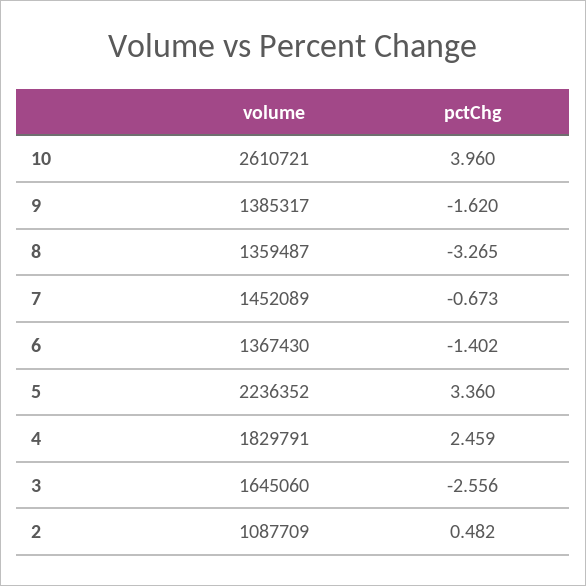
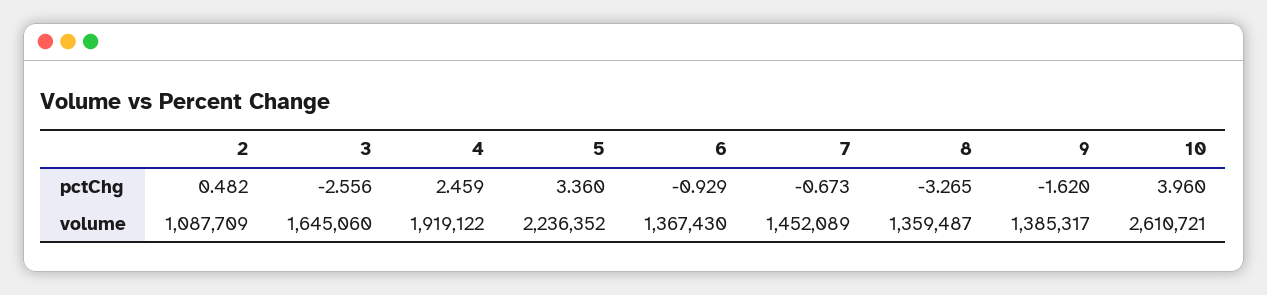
pctChg, 6: -1.402 -> -0.929
volume, 4: 1829791 -> 1919122

